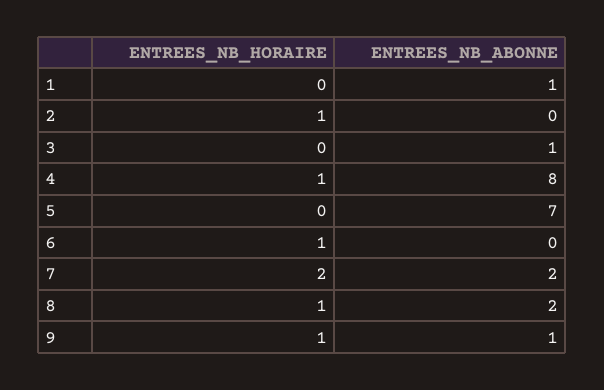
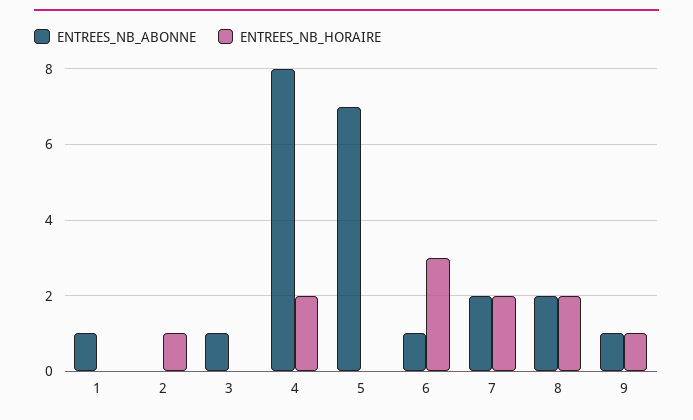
ENTREES_NB_HORAIRE, 4: 1 -> 2
ENTREES_NB_HORAIRE, 6: 1 -> 3
ENTREES_NB_ABONNE, 6: 0 -> 1
ENTREES_NB_HORAIRE, 8: 1 -> 2

